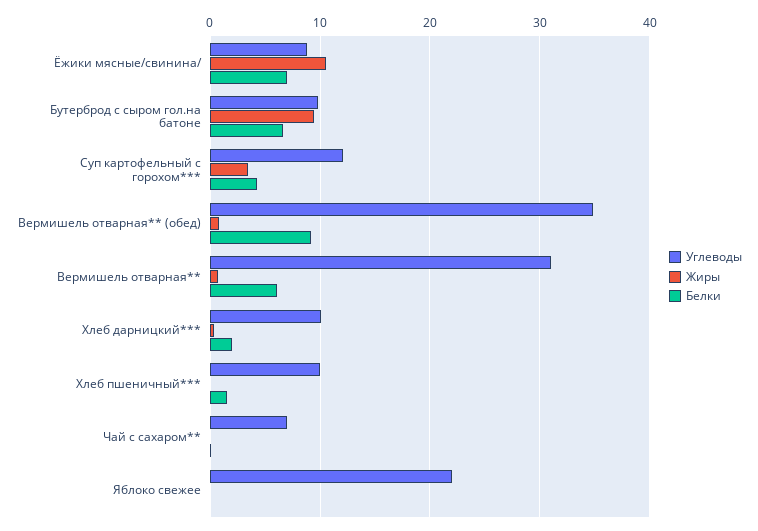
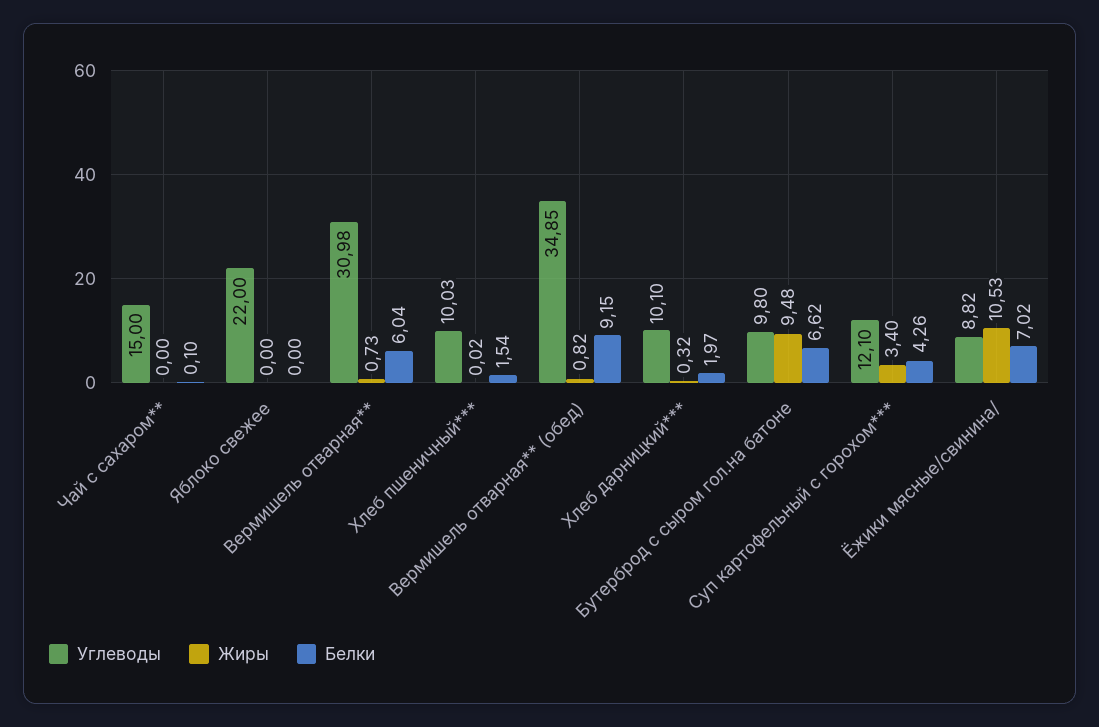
Углеводы, Чай с сахаром**: 7 -> 15

